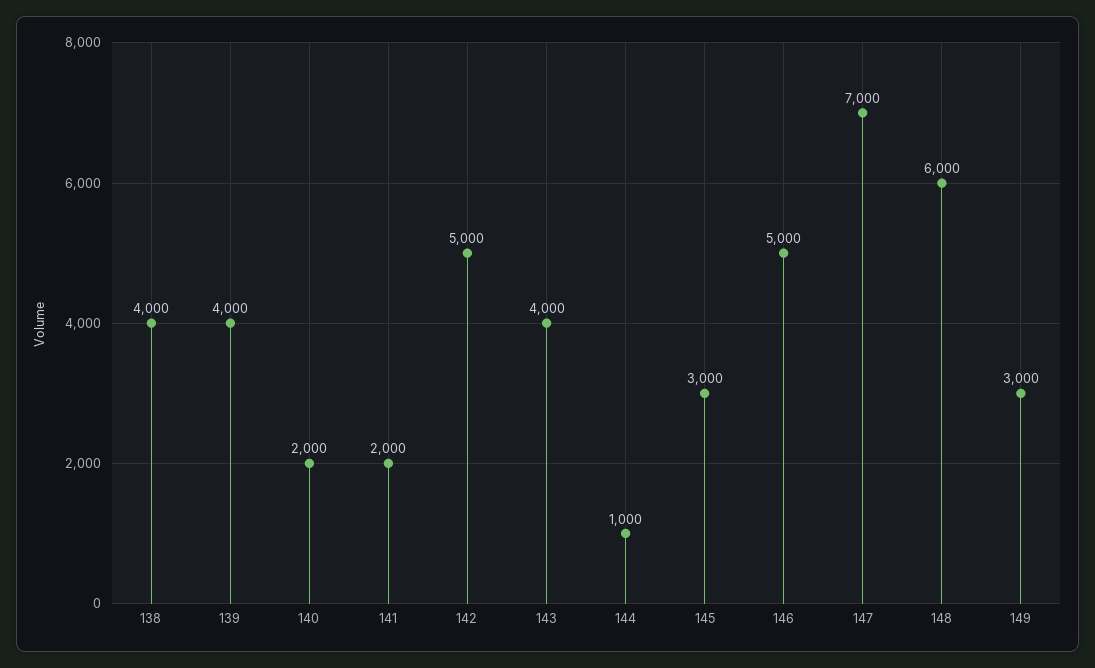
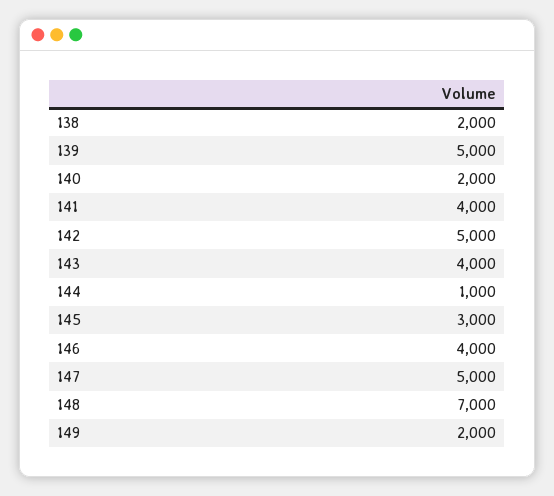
138: 4000 -> 2000
139: 4000 -> 5000
141: 2000 -> 4000
146: 5000 -> 4000
147: 7000 -> 5000
148: 6000 -> 7000
149: 3000 -> 2000

